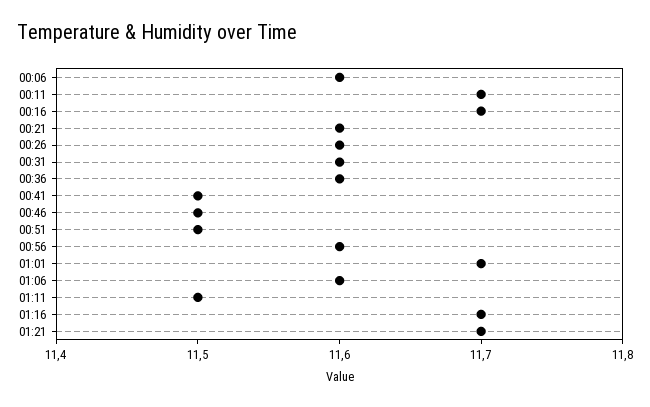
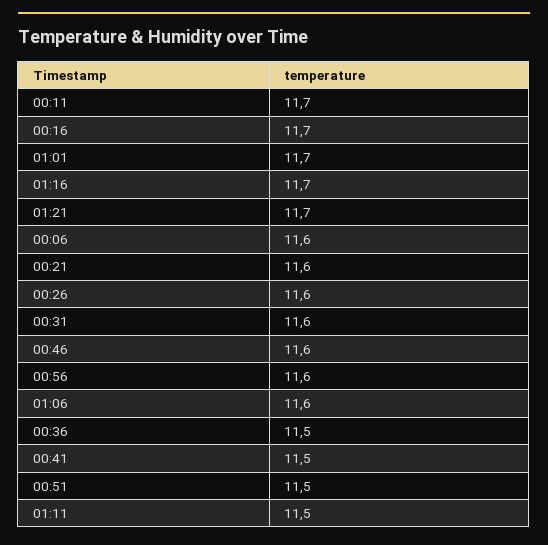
00:36: 11.6 -> 11.5
00:46: 11.5 -> 11.6

